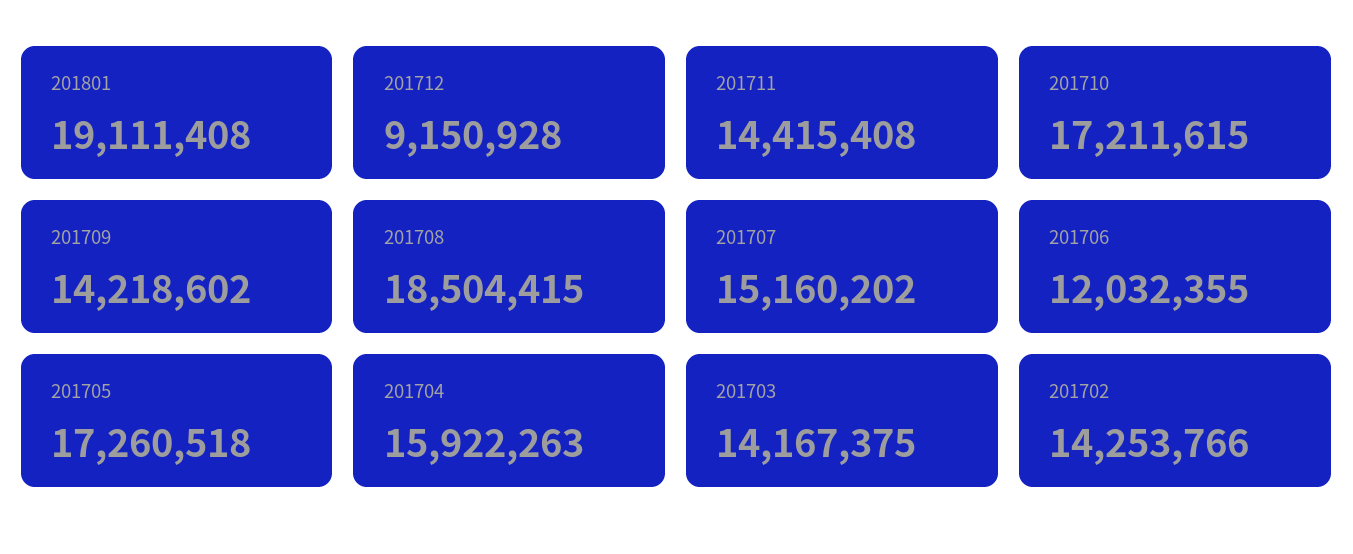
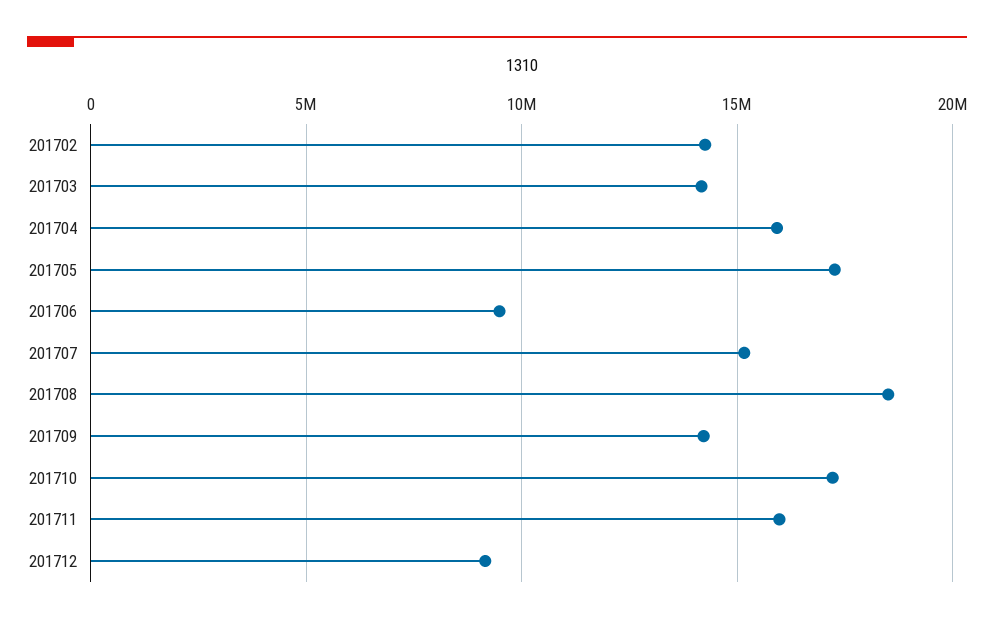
201801: 19111408 -> none
201711: 14415408 -> 16000000
201706: 12032355 -> 9500000

